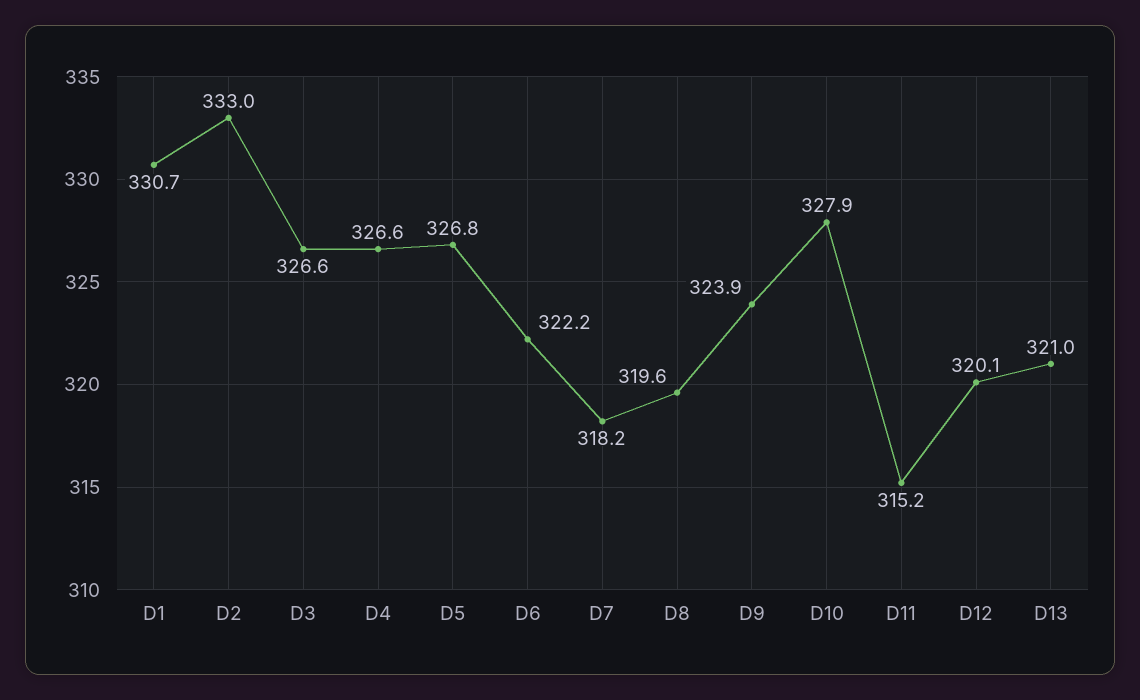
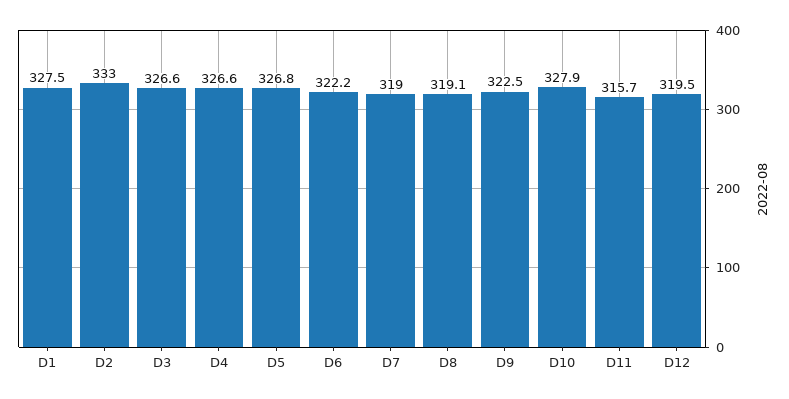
D1: 330.7 -> 327.5
D7: 318.2 -> 319
D8: 319.6 -> 319.1
D9: 323.9 -> 322.5
D11: 315.2 -> 315.7
D12: 320.1 -> 319.5
D13: 321 -> none

